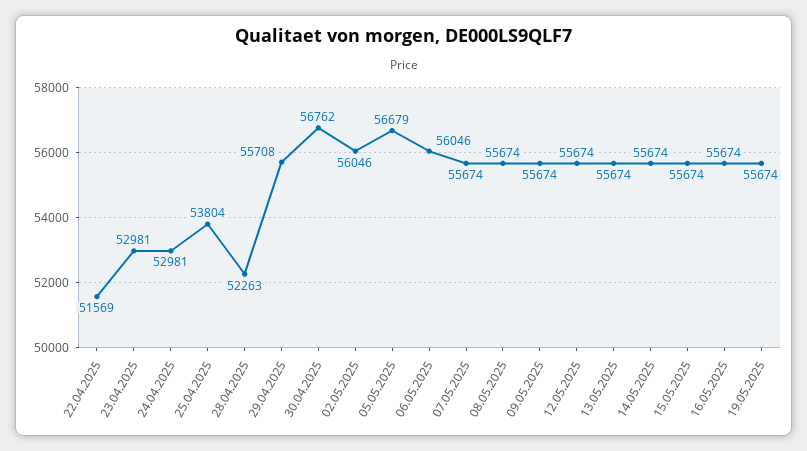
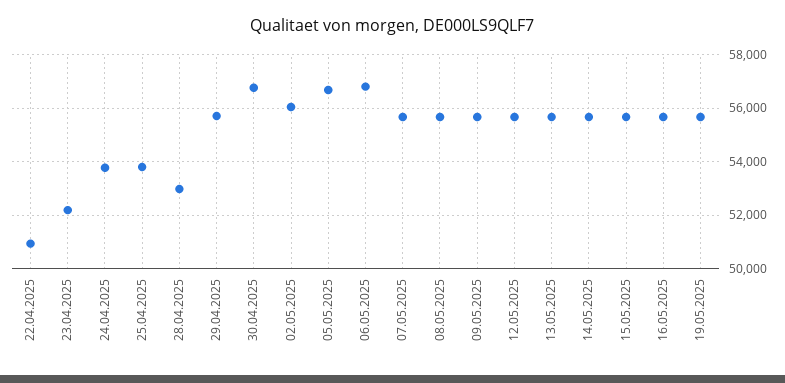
22.04.2025: 51569 -> 51000
23.04.2025: 52981 -> 52250
24.04.2025: 52981 -> 53750
28.04.2025: 52263 -> 53000
06.05.2025: 56046 -> 56750

